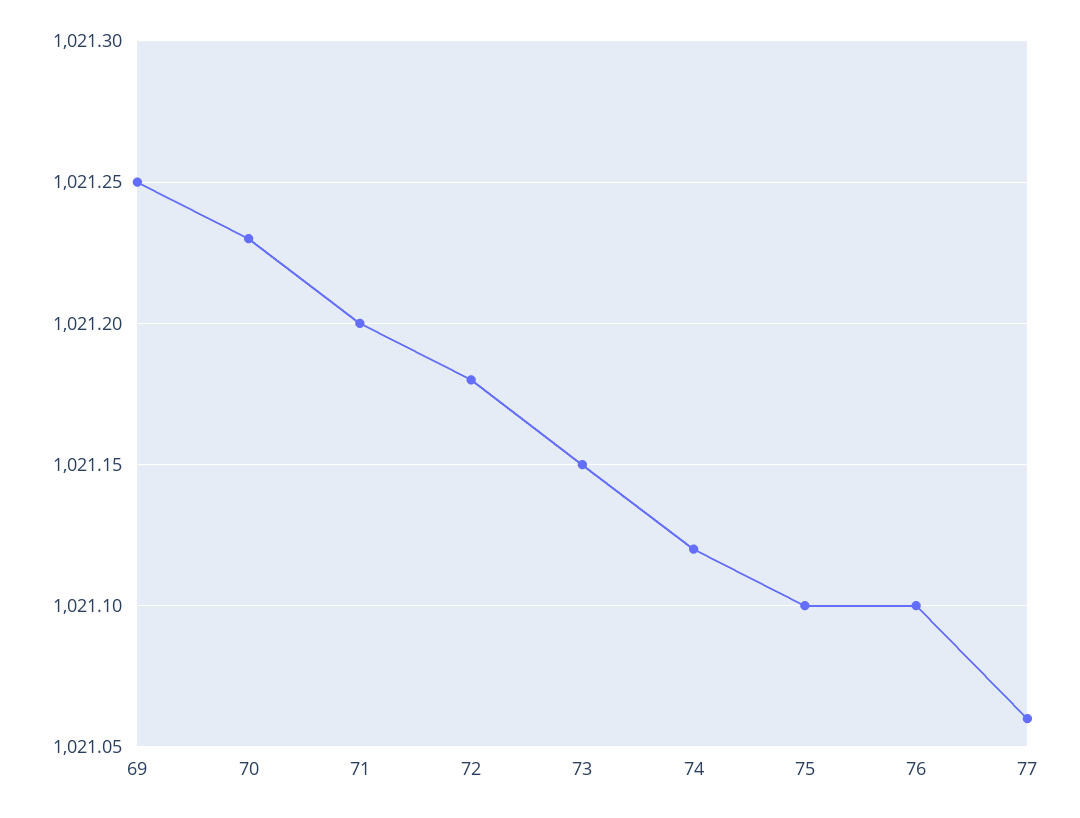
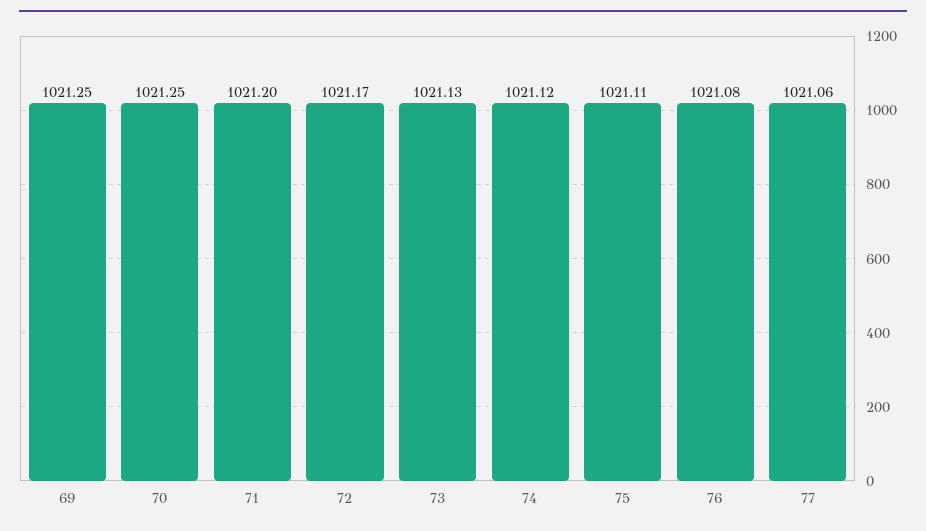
70: 1021.23 -> 1021.25
72: 1021.18 -> 1021.17
73: 1021.15 -> 1021.13
75: 1021.1 -> 1021.11
76: 1021.1 -> 1021.08

